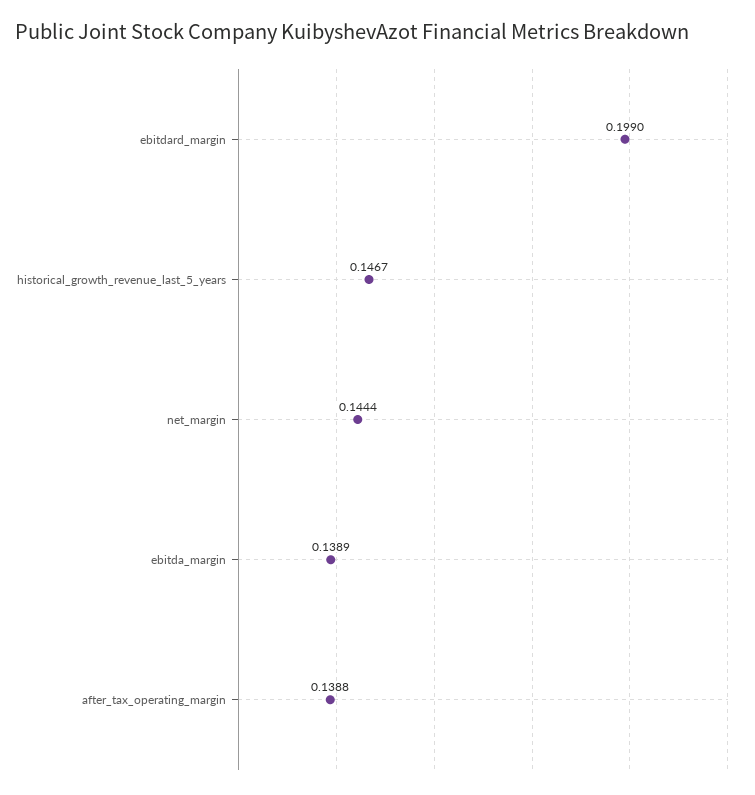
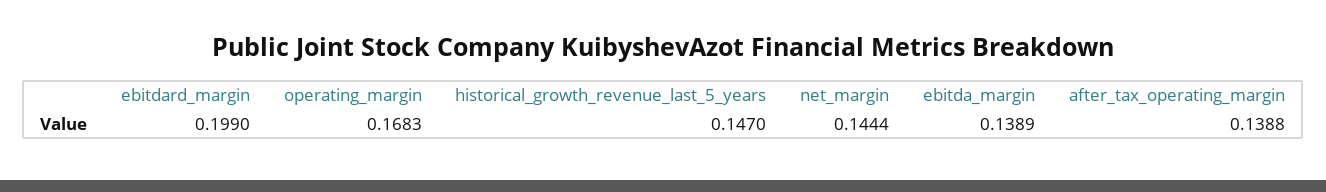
historical_growth_revenue_last_5_years: 0.1467 -> 0.147
operating_margin: none -> 0.1683

